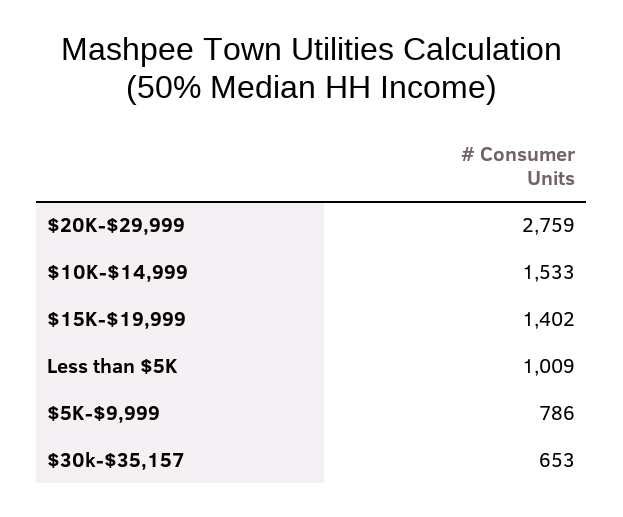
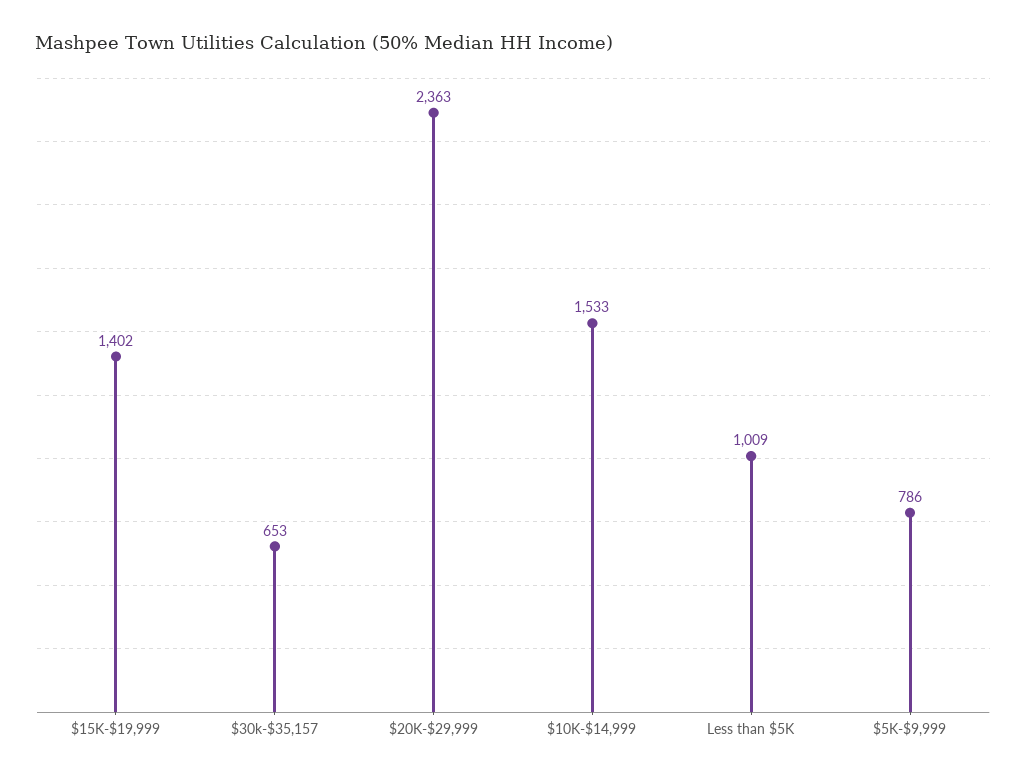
$20K-$29,999: 2759 -> 2363

